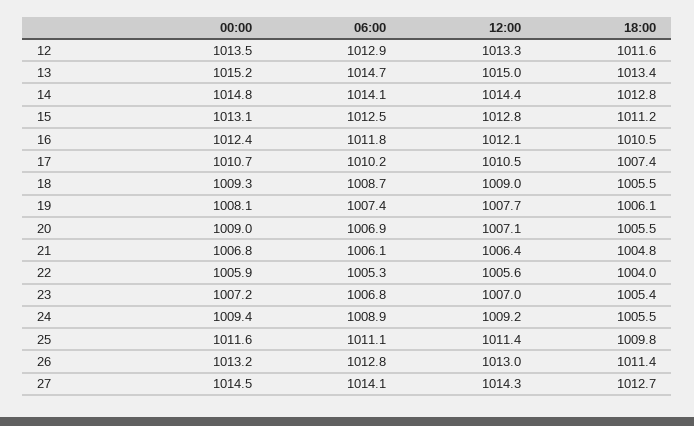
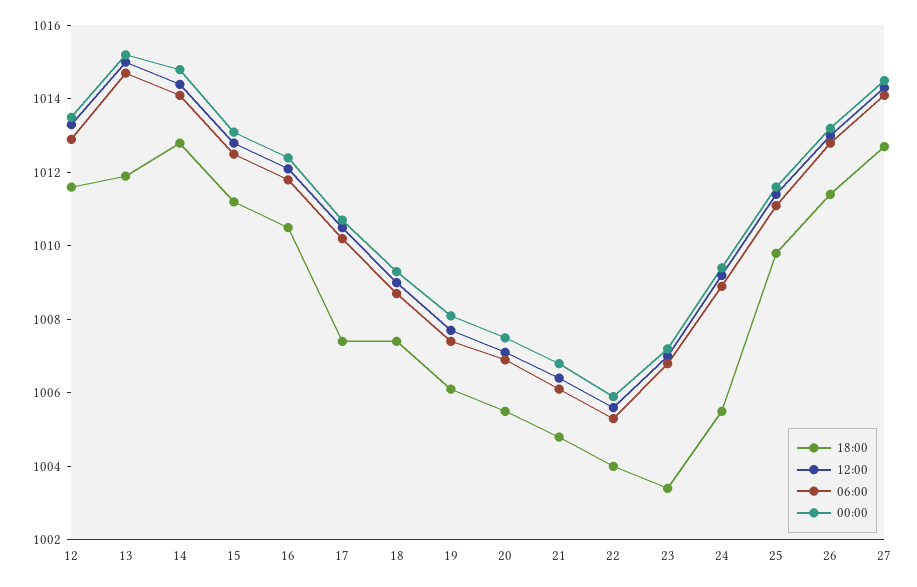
18:00, 13: 1013.4 -> 1012
18:00, 18: 1005.5 -> 1007.5
00:00, 20: 1009 -> 1007.5
18:00, 23: 1005.4 -> 1003.5

